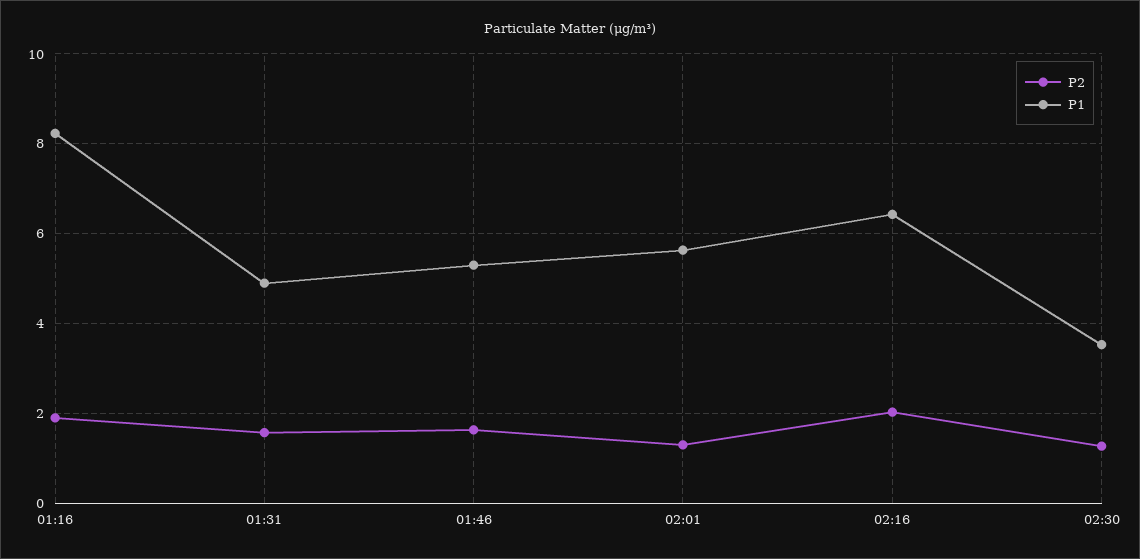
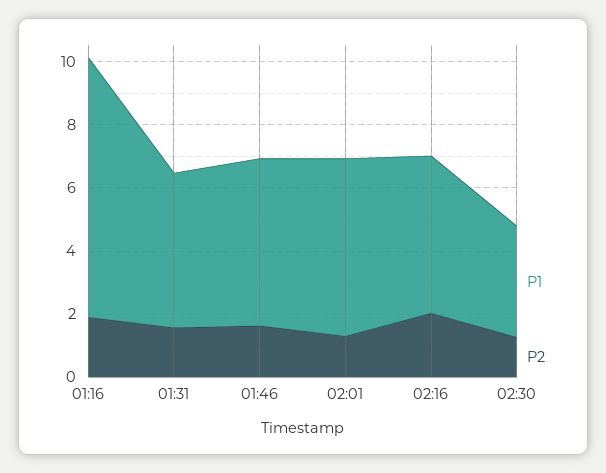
P1, 02:16: 6.4 -> 5

